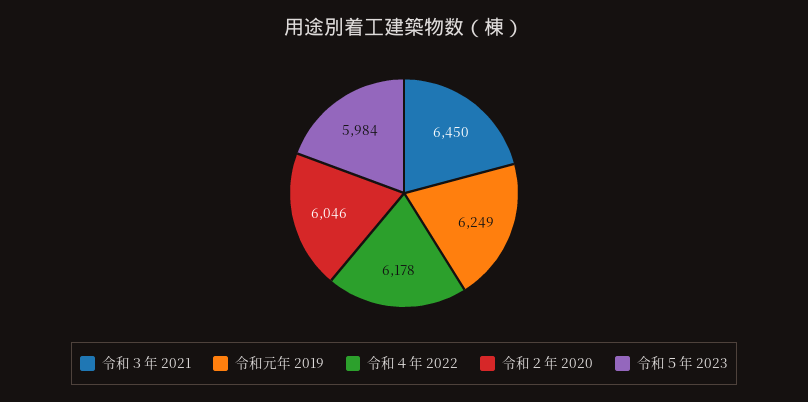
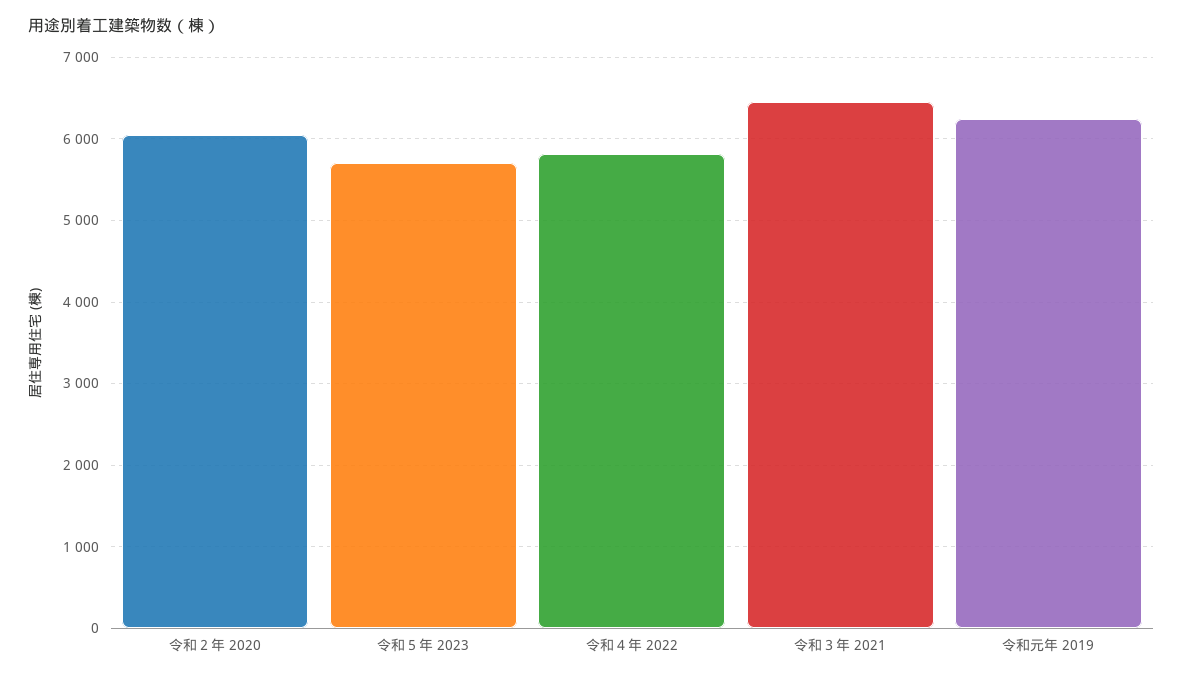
令和４年 2022: 6178 -> 5800
令和５年 2023: 5984 -> 5700

